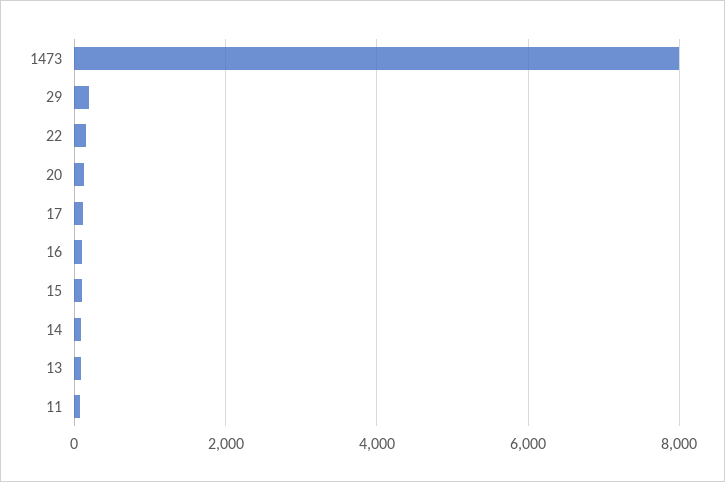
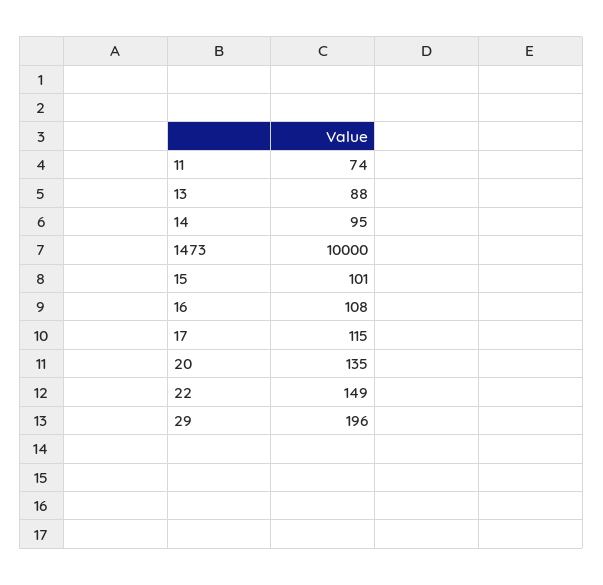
1473: 8000 -> 10000

